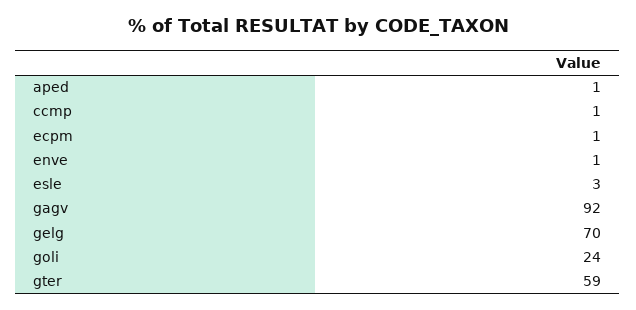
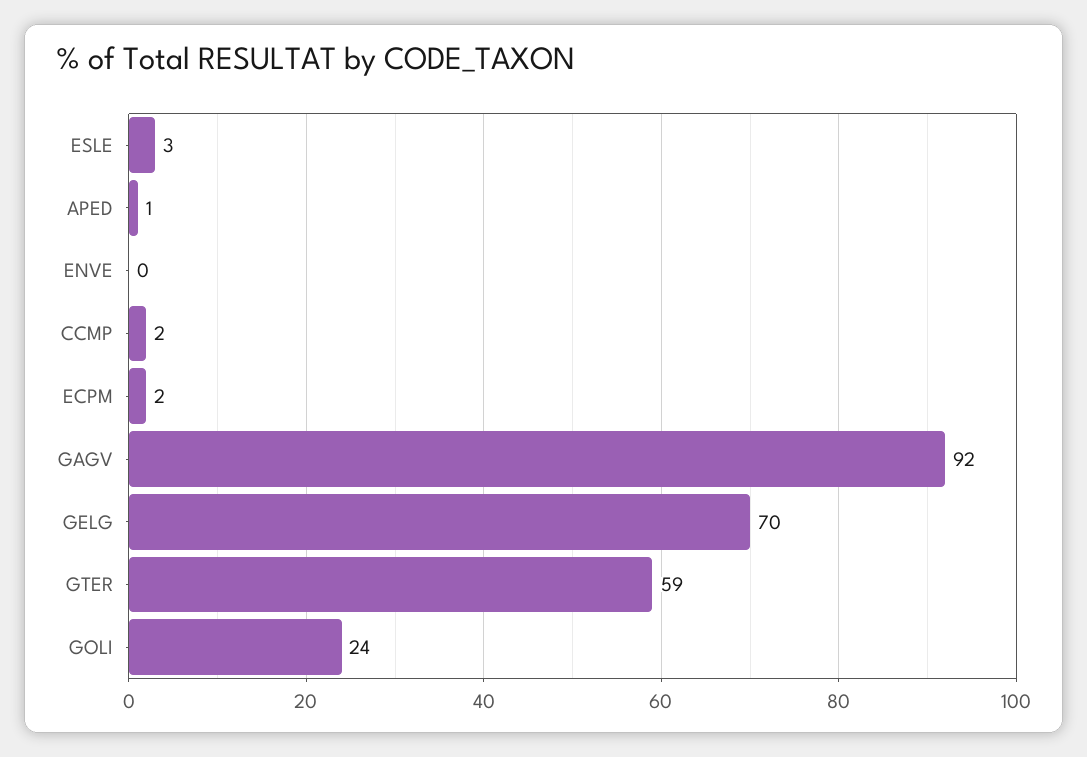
ccmp: 1 -> 2
ecpm: 1 -> 2
enve: 1 -> 0

